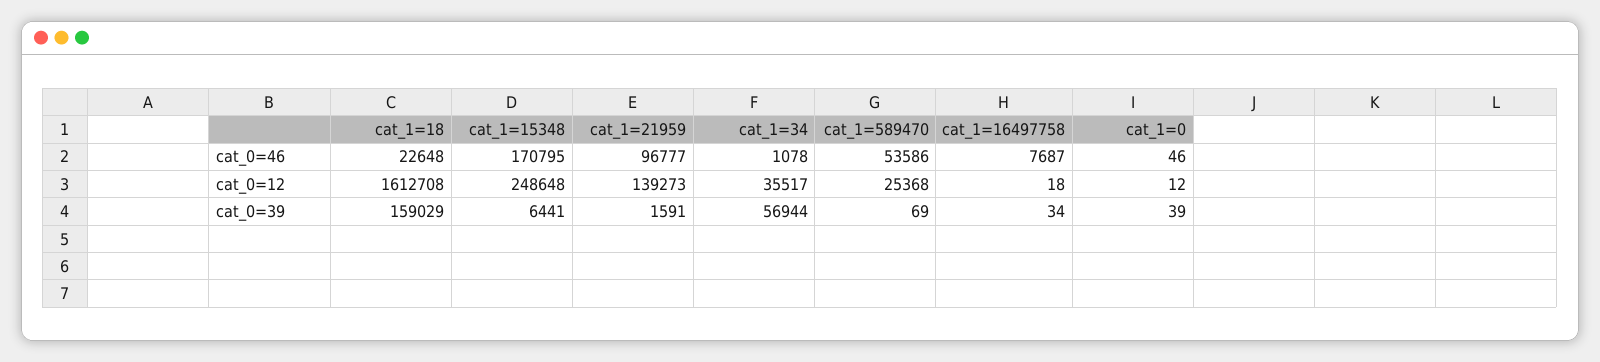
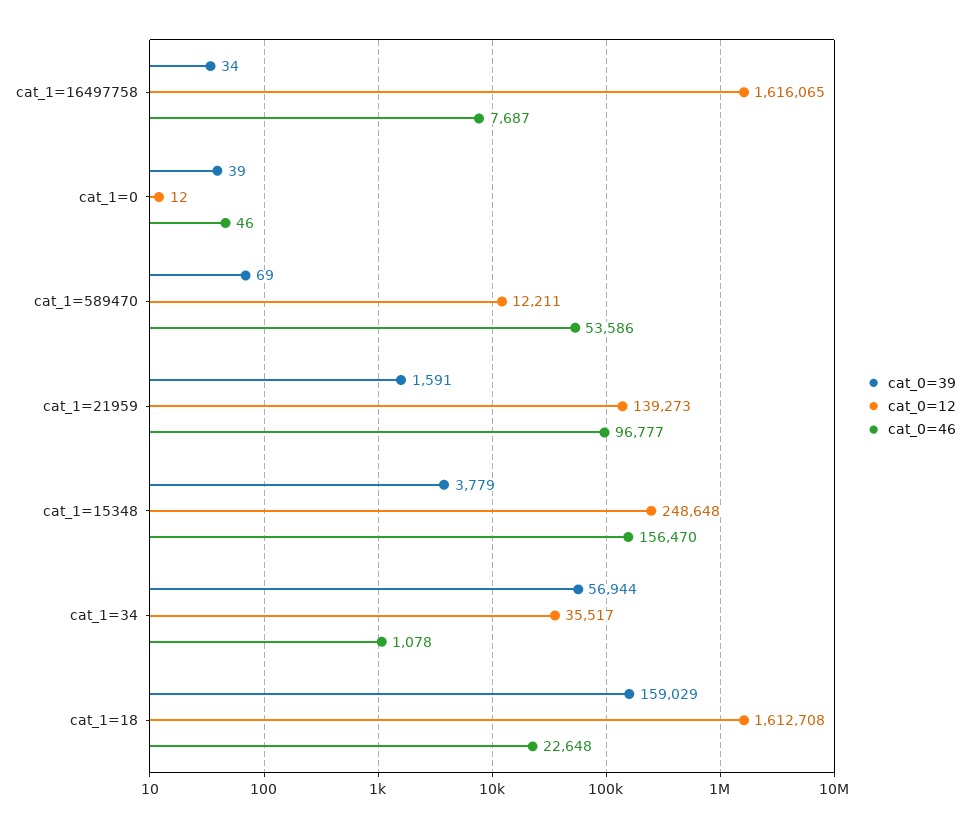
cat_0=46, cat_1=15348: 170795 -> 156470
cat_0=12, cat_1=589470: 25368 -> 12211
cat_0=12, cat_1=16497758: 18 -> 1616065
cat_0=39, cat_1=15348: 6441 -> 3779

